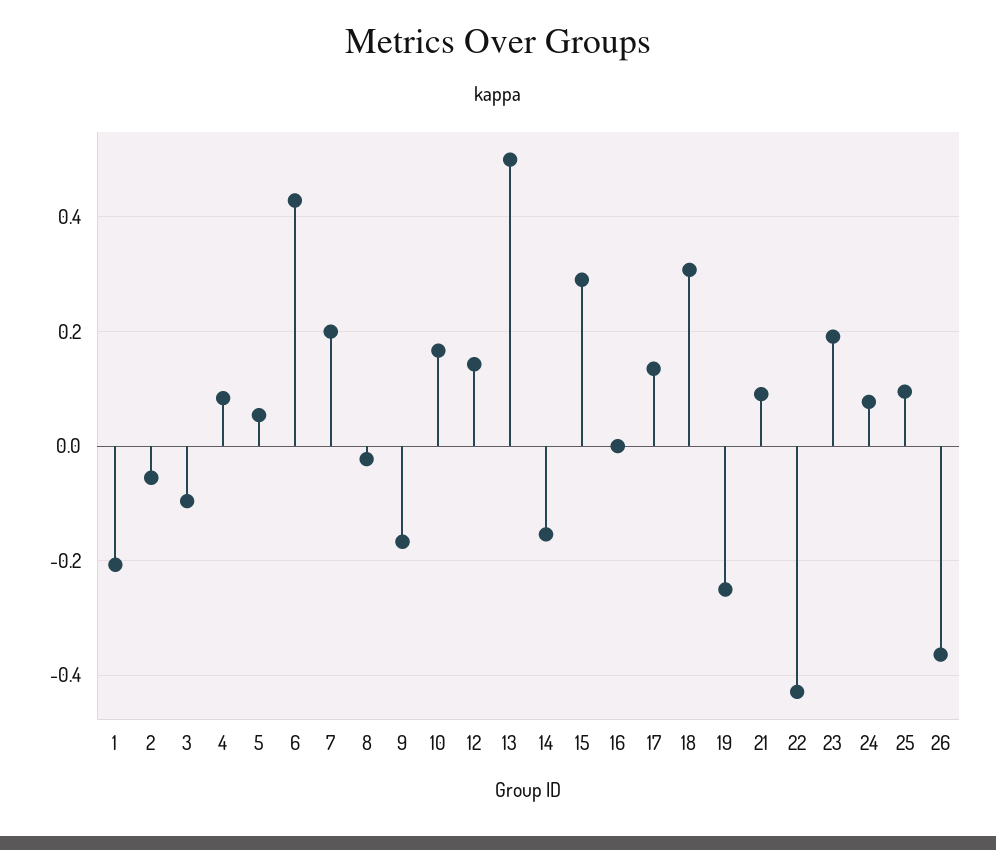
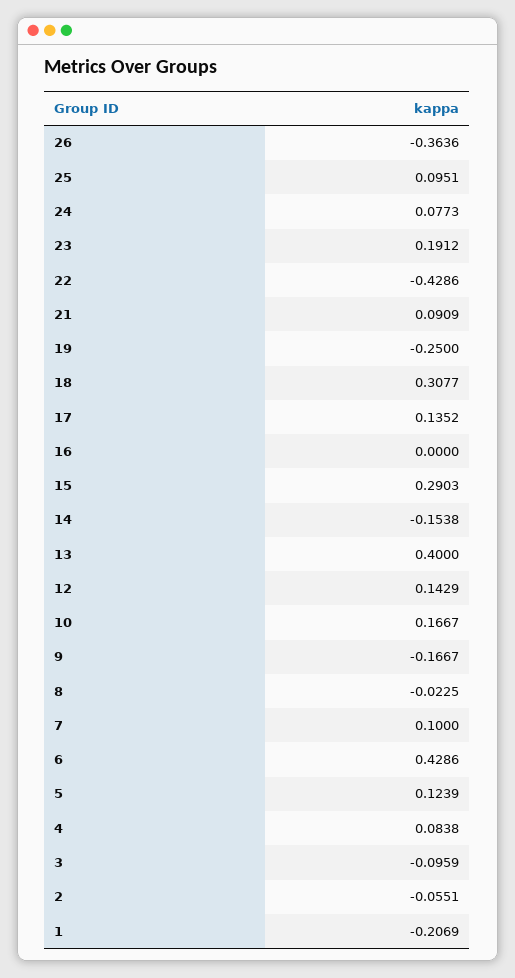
5: 0.06 -> 0.1239
7: 0.2 -> 0.1
13: 0.5 -> 0.4

